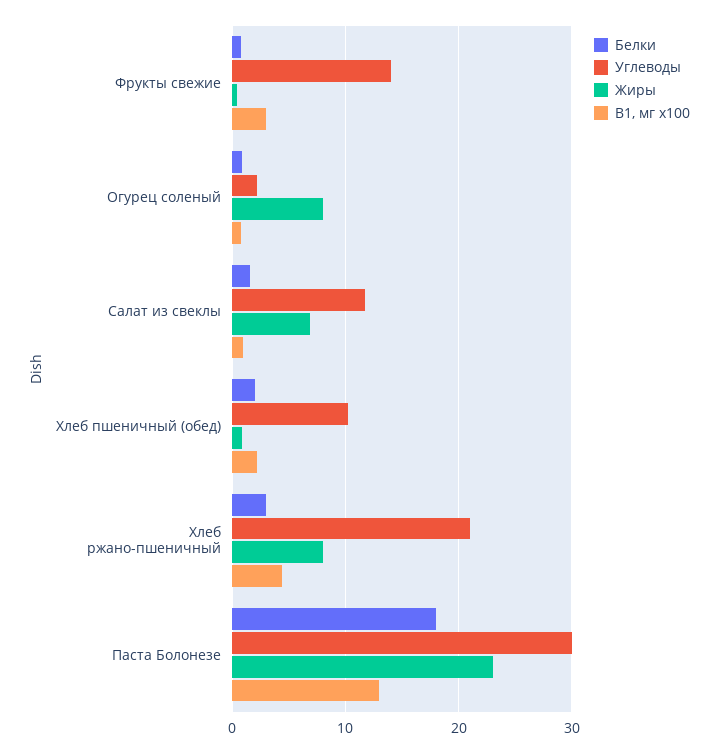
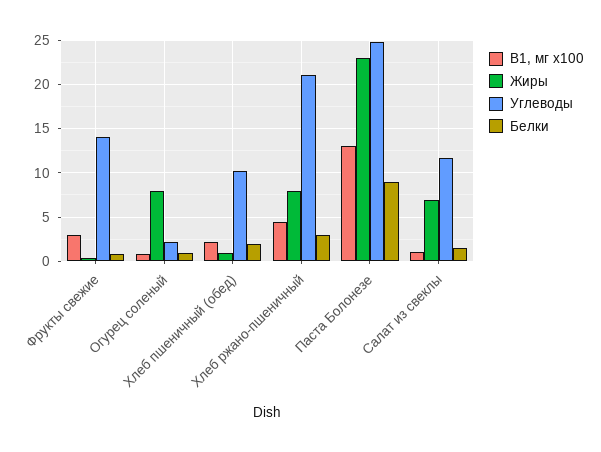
Белки, Паста Болонезе: 18 -> 9
Углеводы, Паста Болонезе: 30 -> 25

